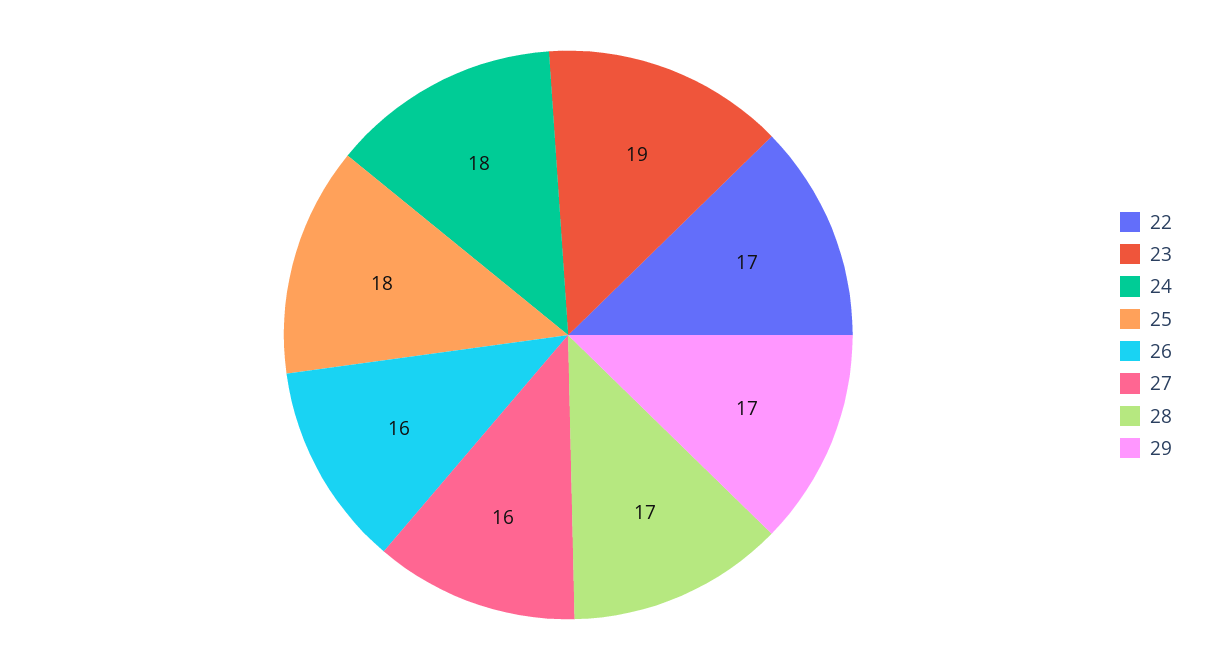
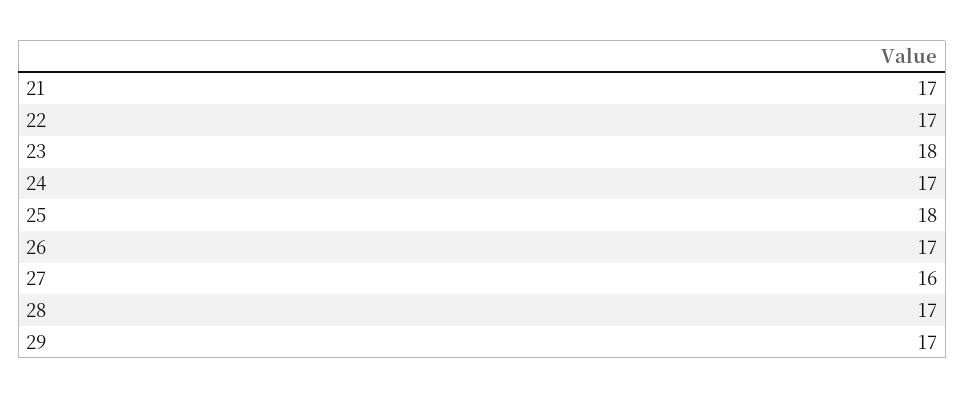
23: 19 -> 18
24: 18 -> 17
26: 16 -> 17
21: none -> 17

